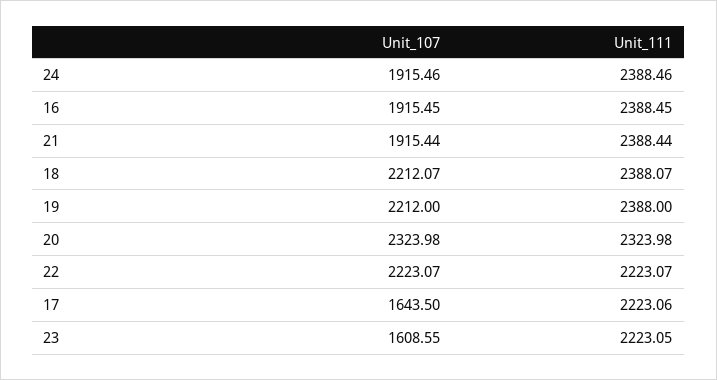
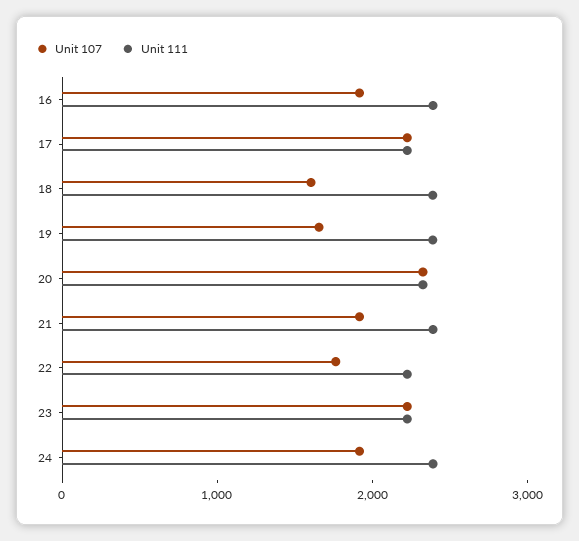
Unit_107, 18: 2212.07 -> 1600
Unit_107, 19: 2212 -> 1600
Unit_107, 22: 2223.07 -> 1800
Unit_107, 17: 1643.5 -> 2200
Unit_107, 23: 1608.55 -> 2200

